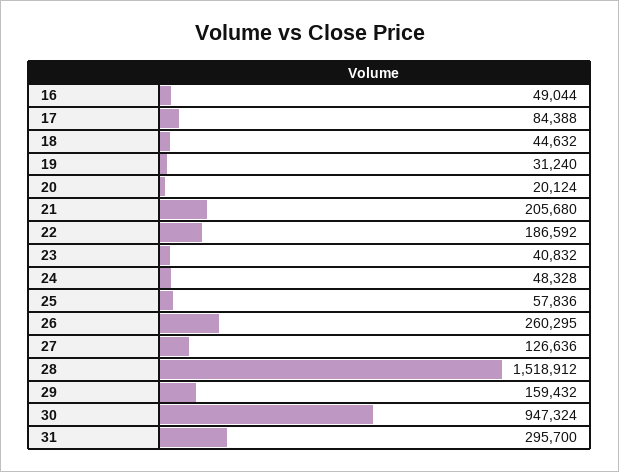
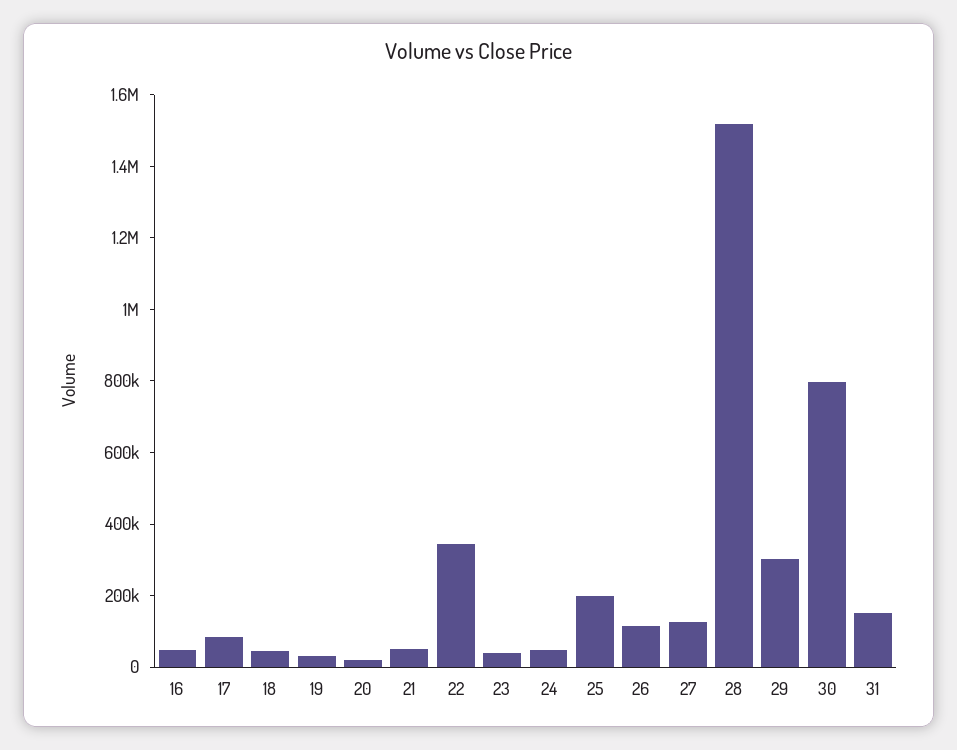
21: 205680 -> 50000
22: 186592 -> 350000
25: 57836 -> 200000
26: 260295 -> 100000
29: 159432 -> 300000
30: 947324 -> 800000
31: 295700 -> 150000

